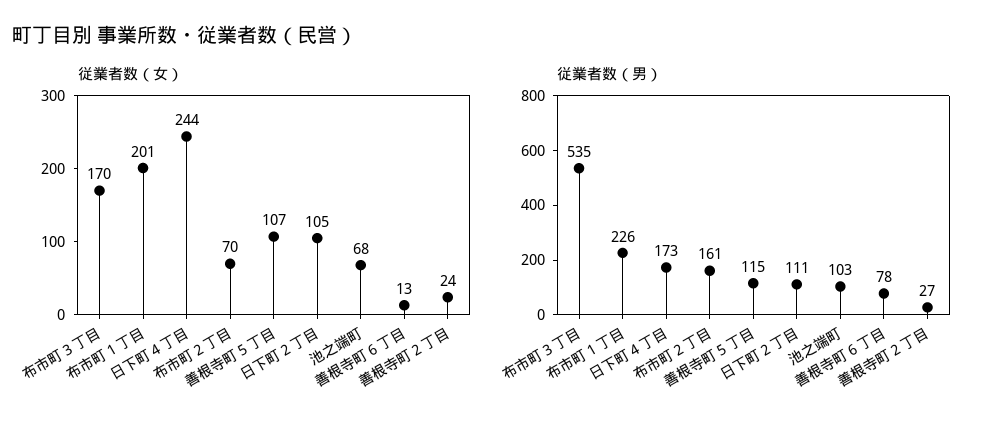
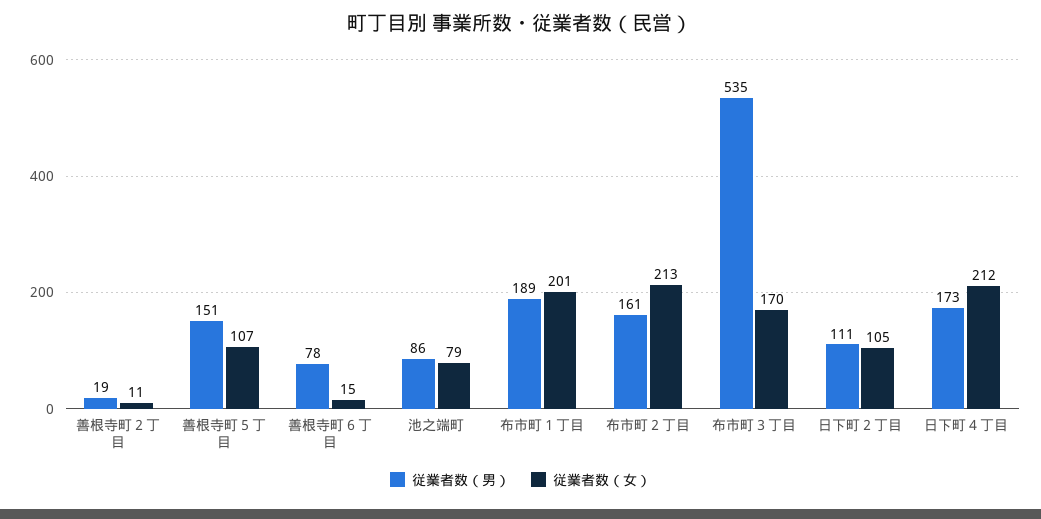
従業者数（女）, 日下町４丁目: 244 -> 212
従業者数（女）, 布市町２丁目: 70 -> 213
従業者数（女）, 池之端町: 68 -> 79
従業者数（女）, 善根寺町６丁目: 13 -> 15
従業者数（女）, 善根寺町２丁目: 24 -> 11
従業者数（男）, 布市町１丁目: 226 -> 189
従業者数（男）, 善根寺町５丁目: 115 -> 151
従業者数（男）, 池之端町: 103 -> 86
従業者数（男）, 善根寺町２丁目: 27 -> 19

